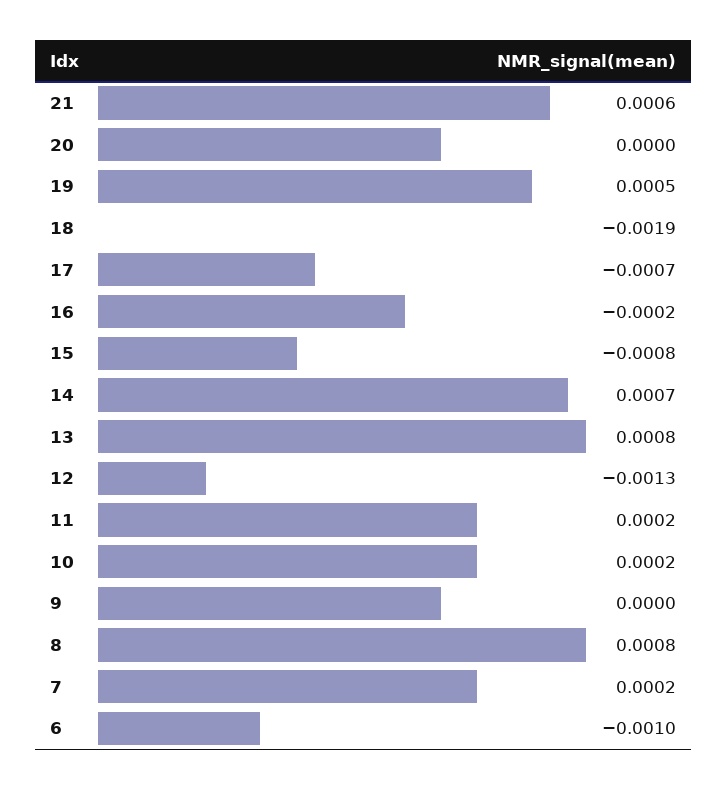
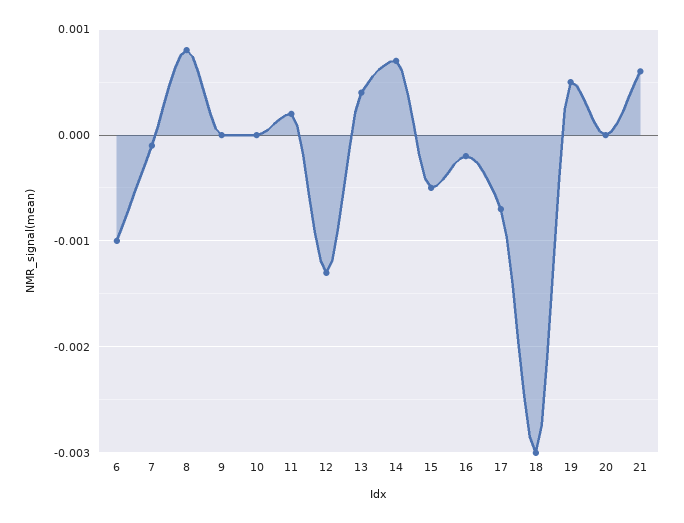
18: -0.0019 -> -0.003
15: -0.0008 -> -0.0005
13: 0.0008 -> 0.0004
10: 0.0002 -> 0
7: 0.0002 -> -0.0001

